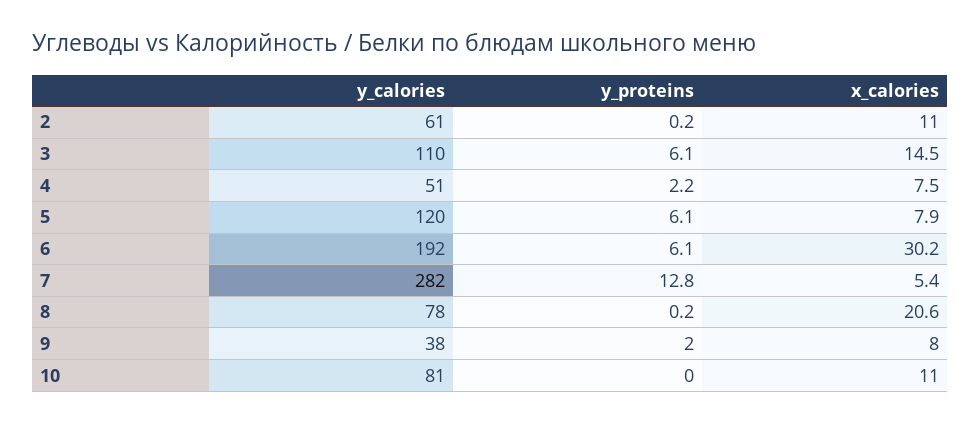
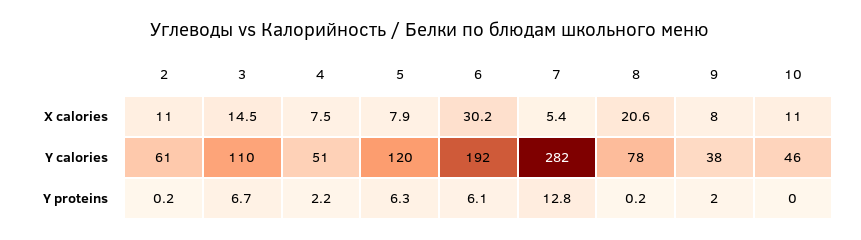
y_proteins, 3: 6.1 -> 6.7
y_proteins, 5: 6.1 -> 6.3
y_calories, 10: 81 -> 46

